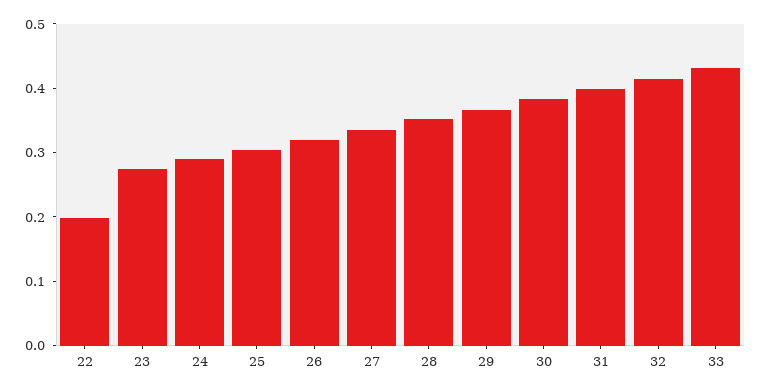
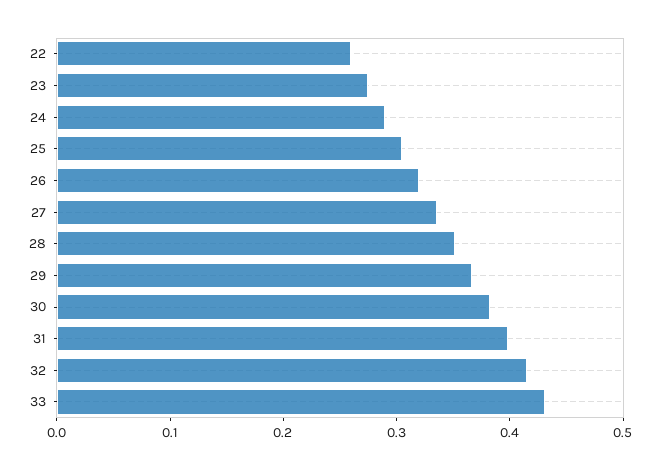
22: 0.2 -> 0.26

